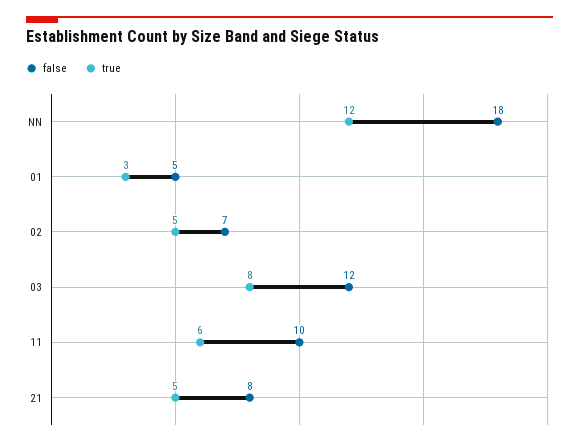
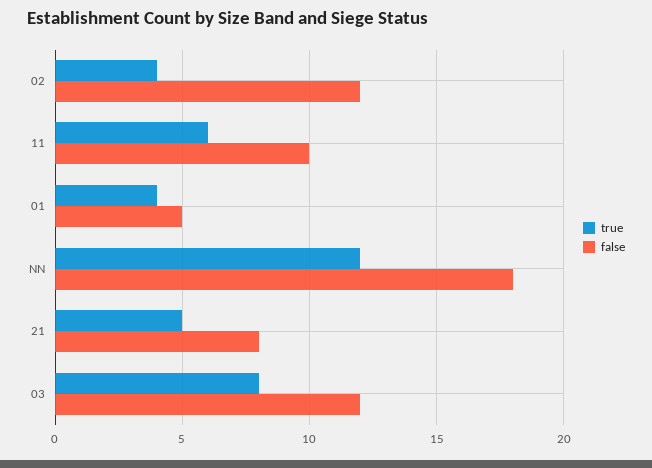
true, 01: 3 -> 4
false, 02: 7 -> 12
true, 02: 5 -> 4

